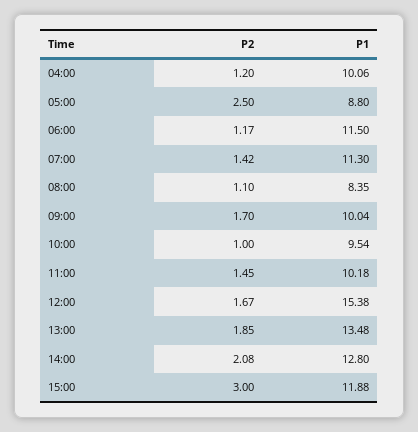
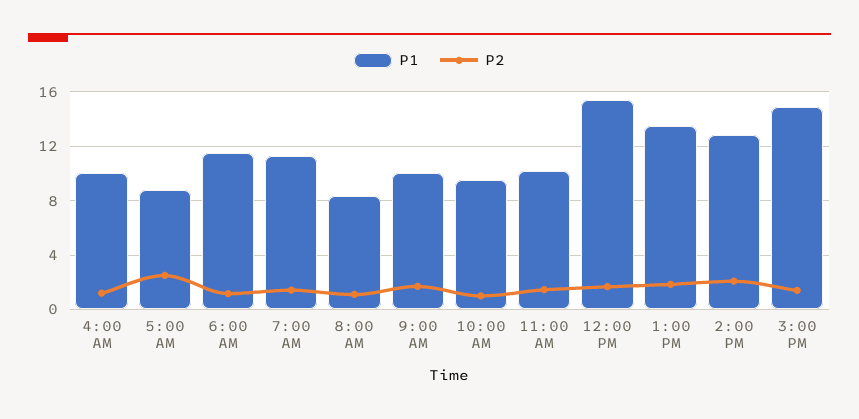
P2, 15:00: 3 -> 1.5
P1, 15:00: 11.88 -> 15

